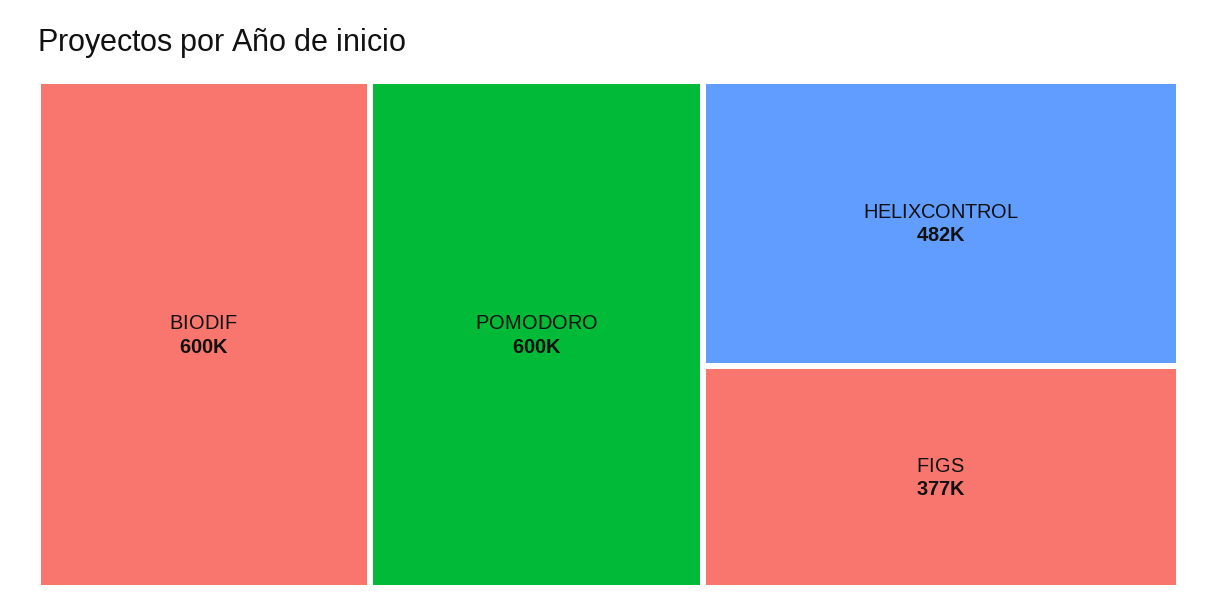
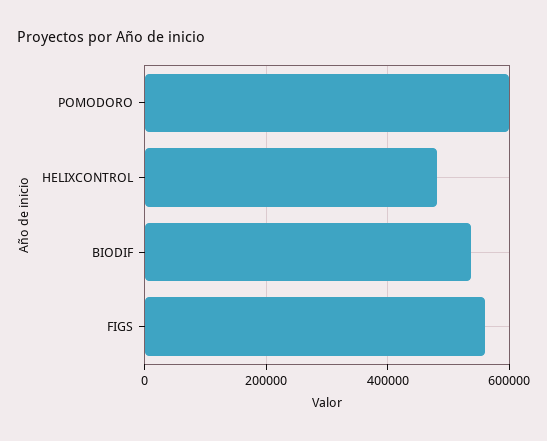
BIODIF: 600000 -> 540000
FIGS: 377000 -> 560000

